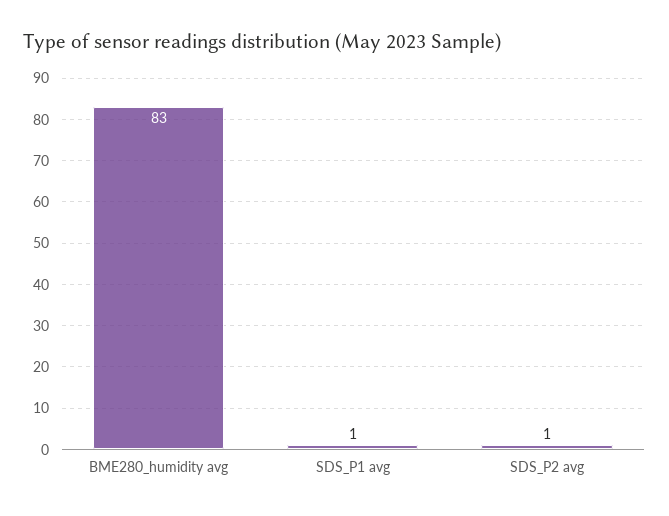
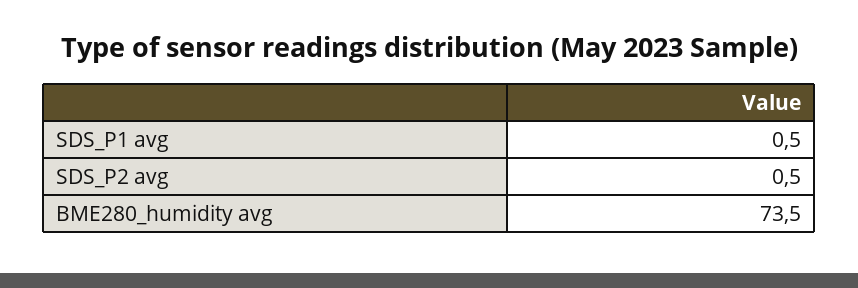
BME280_humidity avg: 83 -> 73.5

